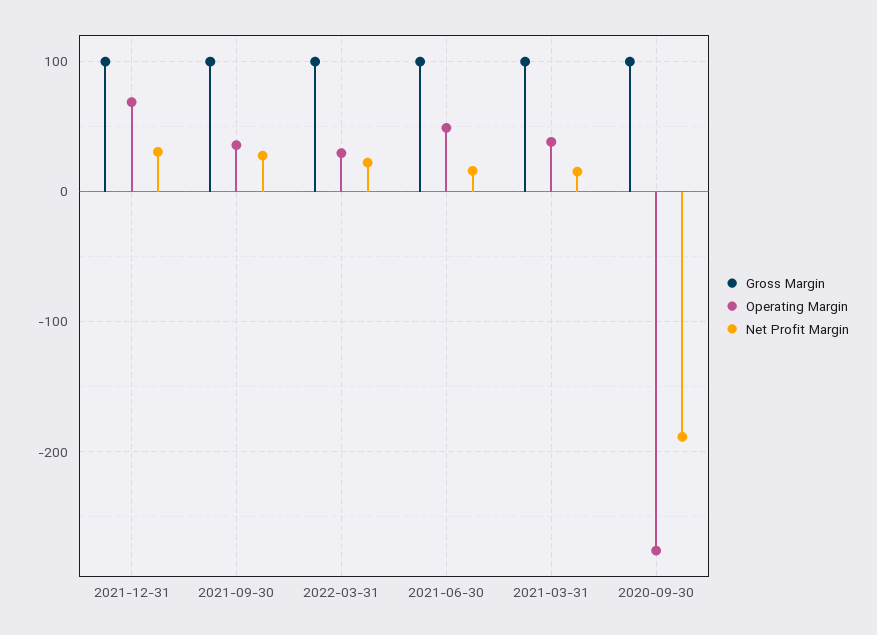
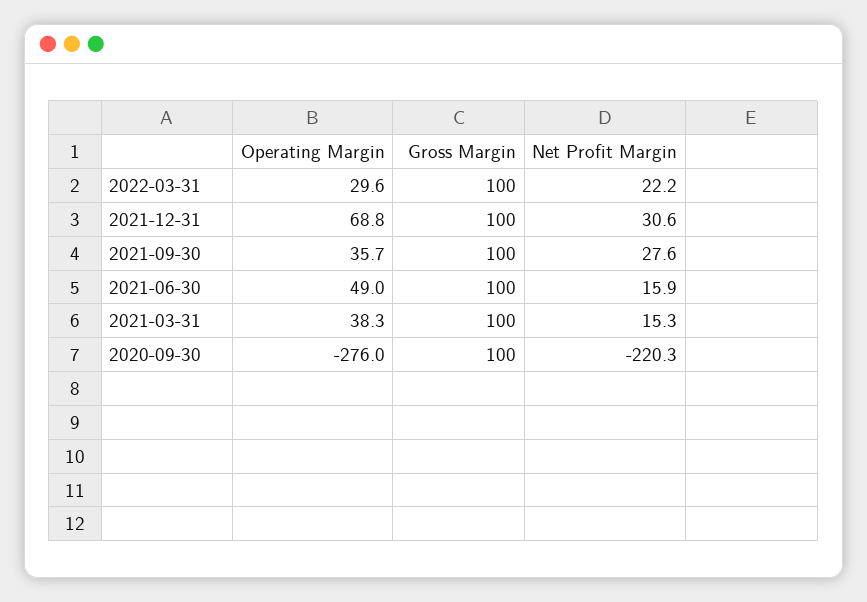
Net Profit Margin, 2020-09-30: -190 -> -220.3

